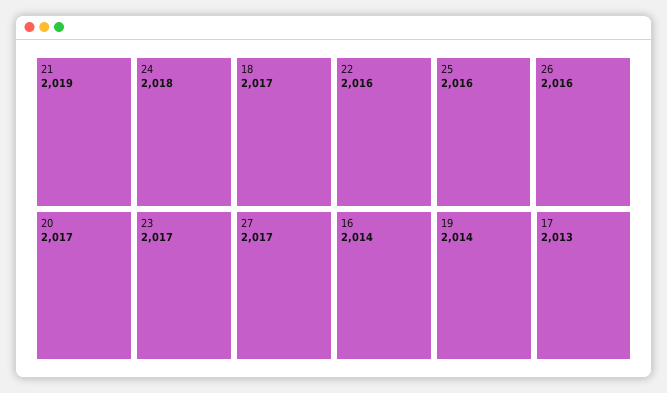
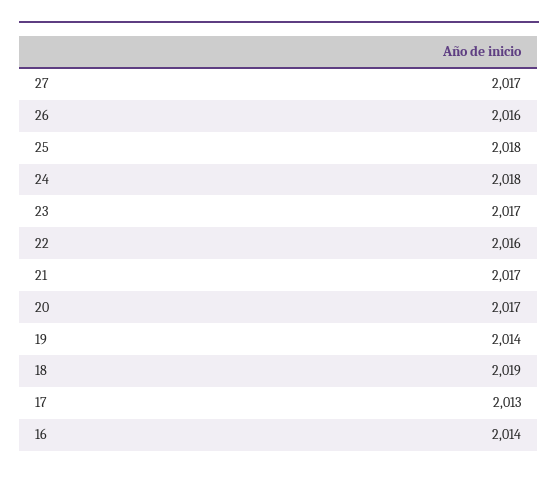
21: 2019 -> 2017
18: 2017 -> 2019
25: 2016 -> 2018

